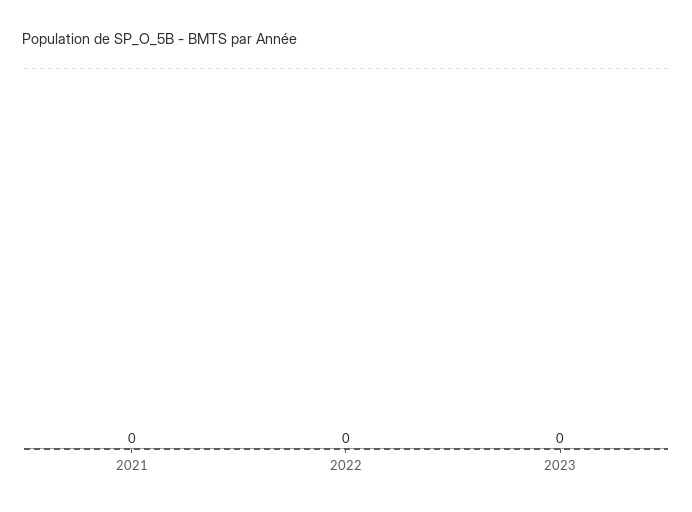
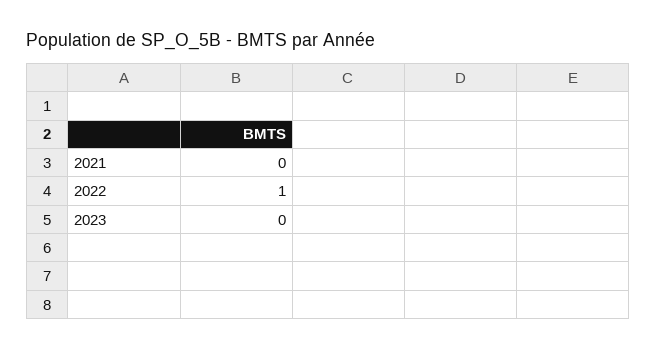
2022: 0 -> 1

